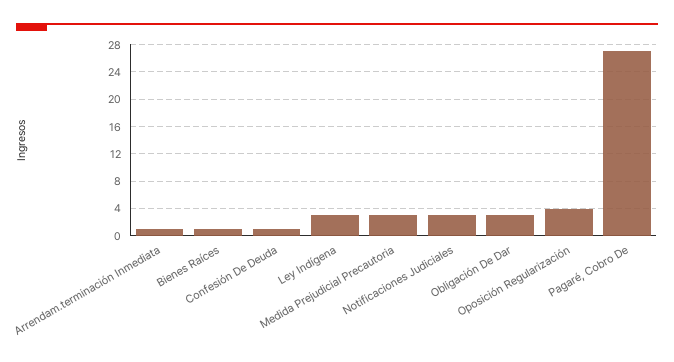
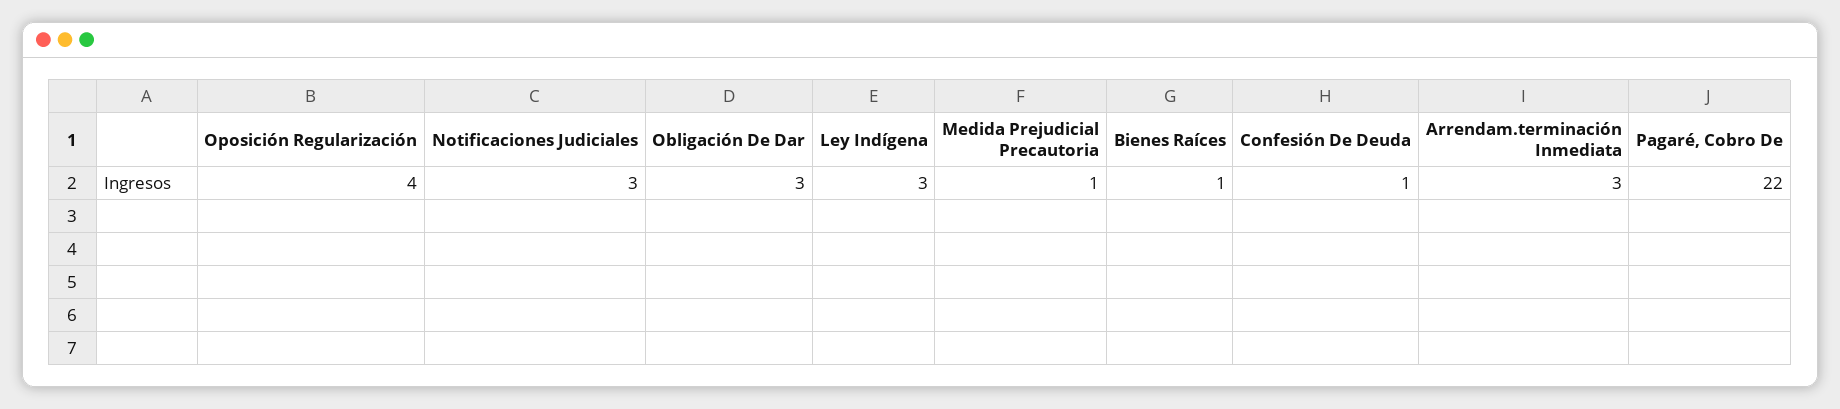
Arrendam.terminación Inmediata: 1 -> 3
Medida Prejudicial Precautoria: 3 -> 1
Pagaré, Cobro De: 27 -> 22

